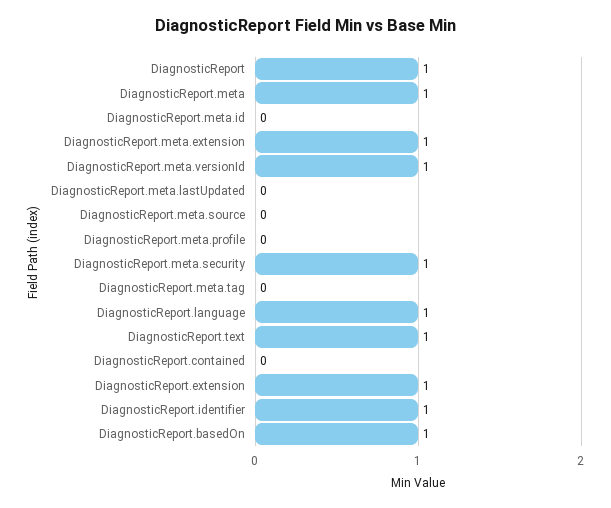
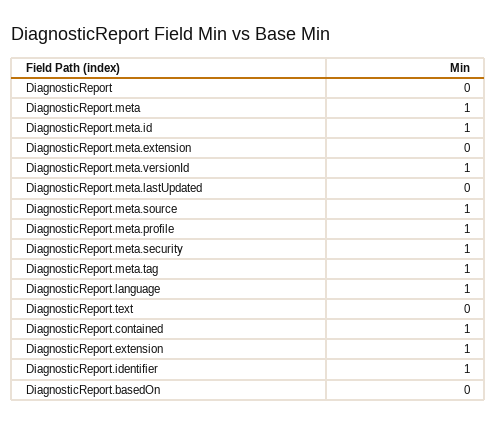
DiagnosticReport: 1 -> 0
DiagnosticReport.meta.id: 0 -> 1
DiagnosticReport.meta.extension: 1 -> 0
DiagnosticReport.meta.source: 0 -> 1
DiagnosticReport.meta.profile: 0 -> 1
DiagnosticReport.meta.tag: 0 -> 1
DiagnosticReport.text: 1 -> 0
DiagnosticReport.contained: 0 -> 1
DiagnosticReport.basedOn: 1 -> 0

